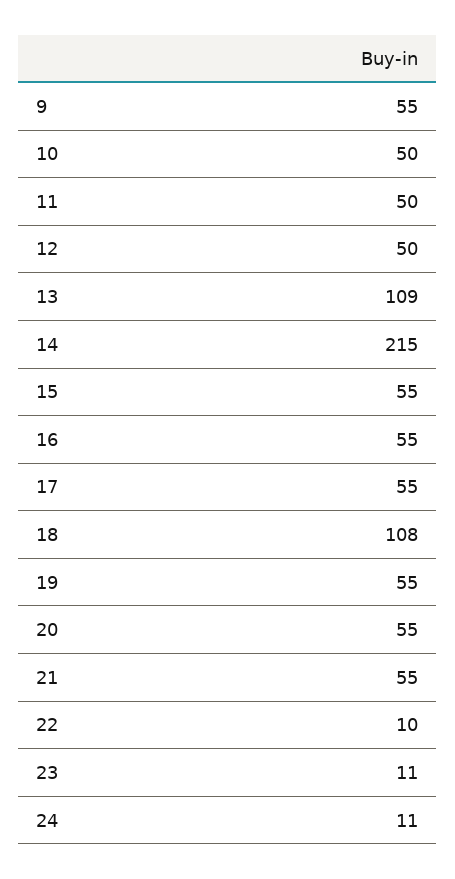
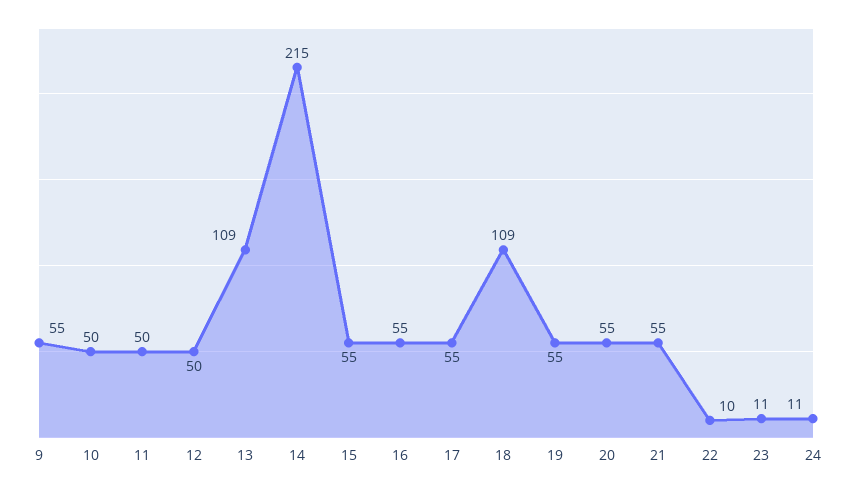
18: 108 -> 109

